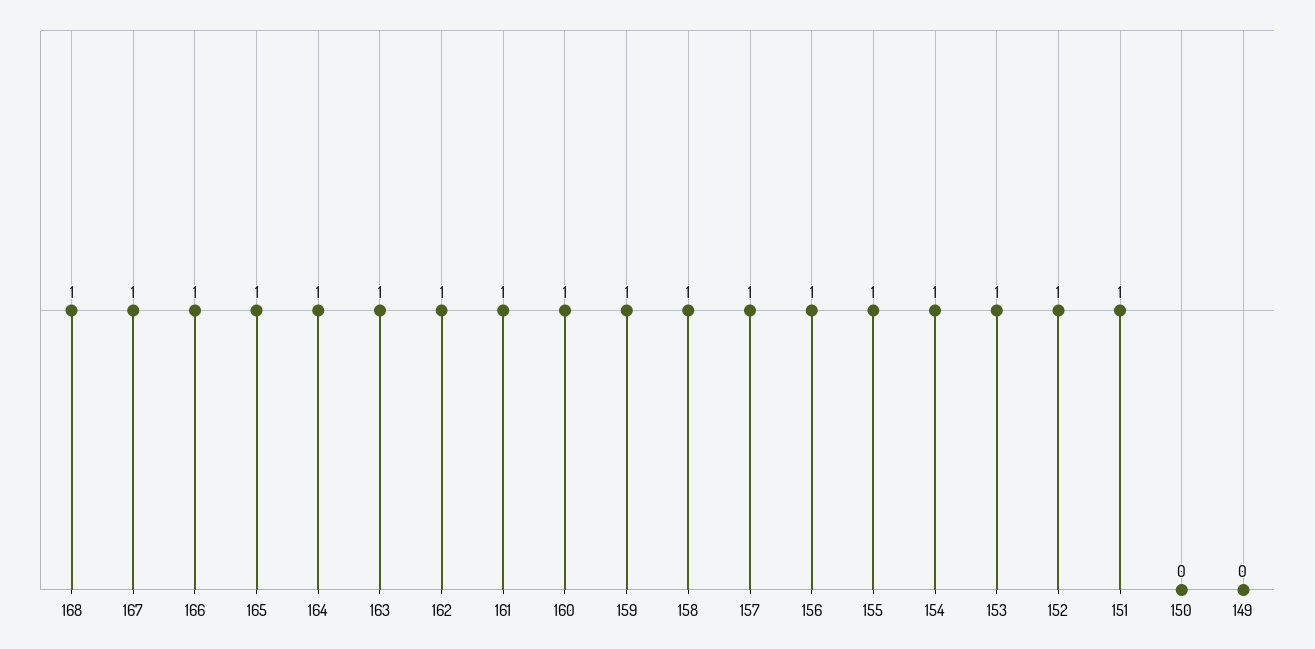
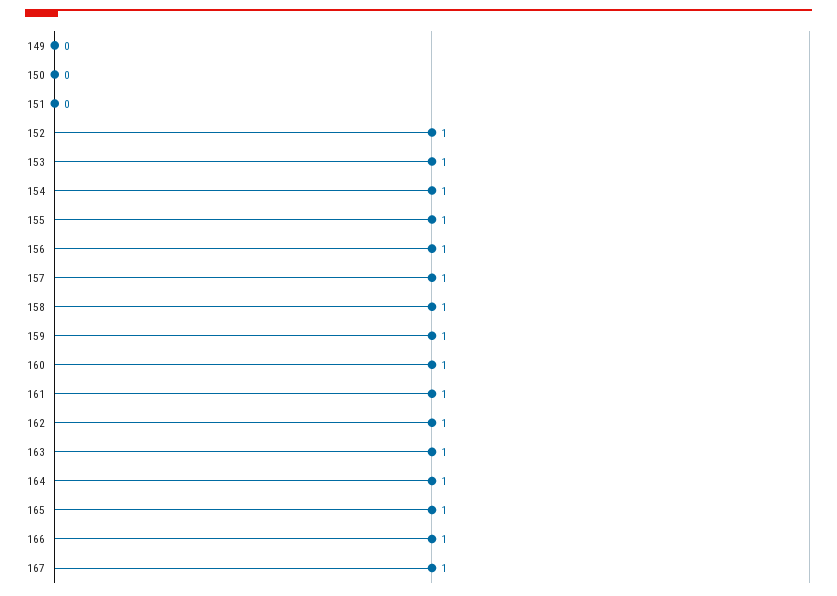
168: 1 -> none
151: 1 -> 0

